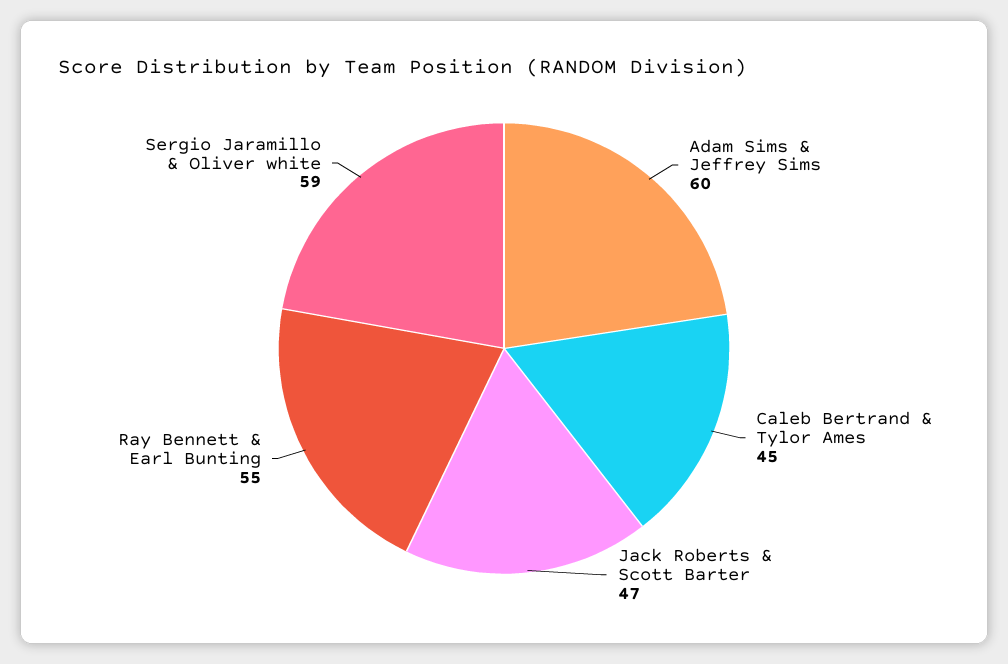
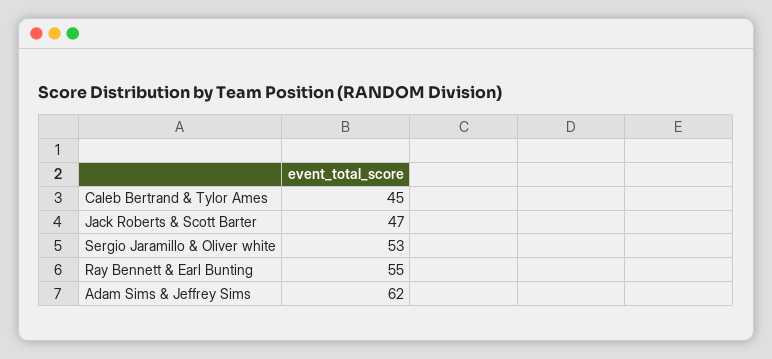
Adam Sims & Jeffrey Sims: 60 -> 62
Sergio Jaramillo & Oliver white: 59 -> 53

